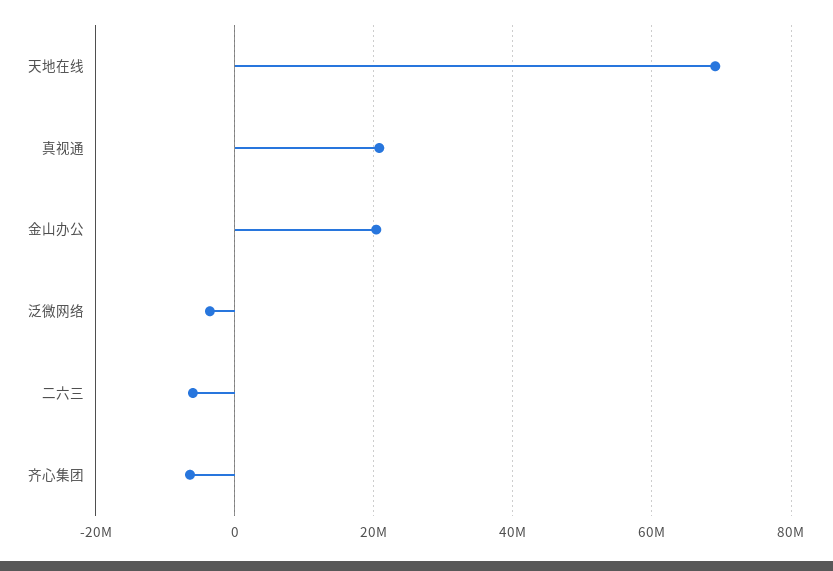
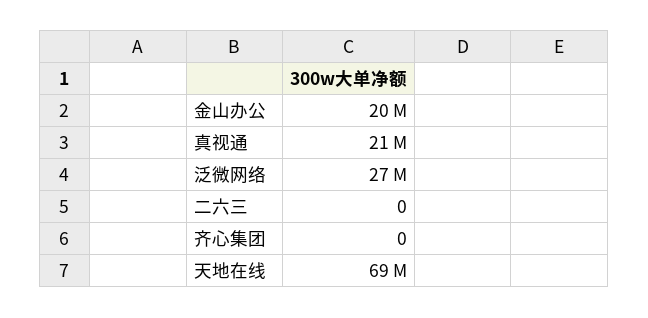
泛微网络: -4000000 -> 27000000
二六三: -6000000 -> 0
齐心集团: -6000000 -> 0

